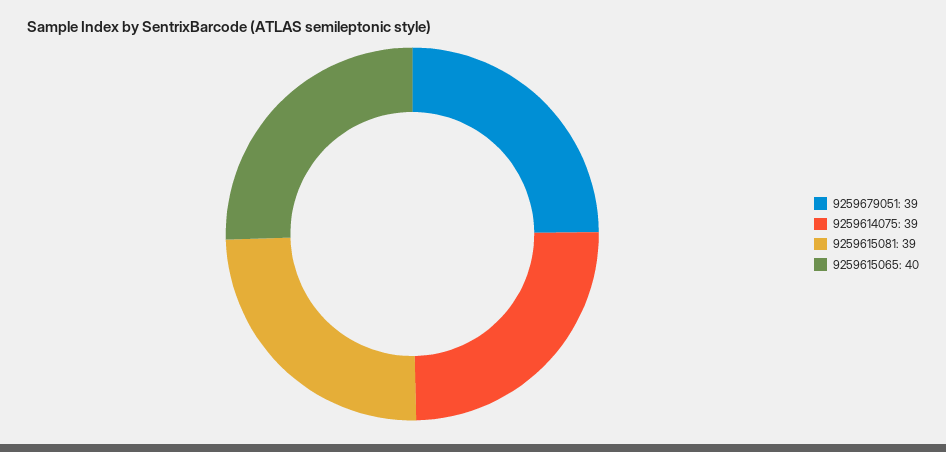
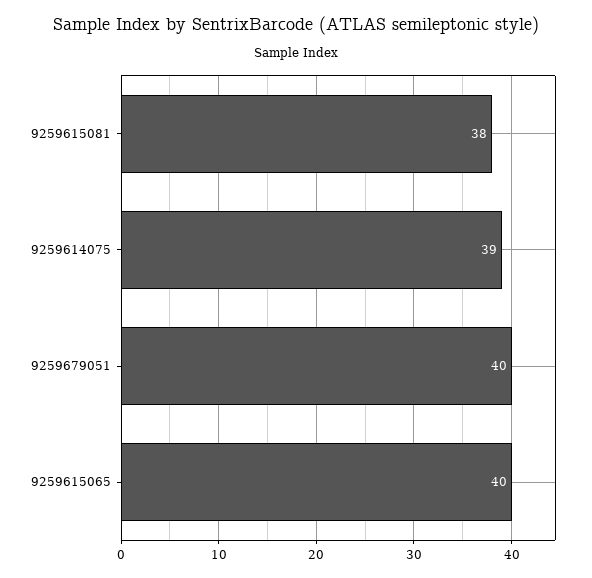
9259679051: 39 -> 40
9259615081: 39 -> 38

